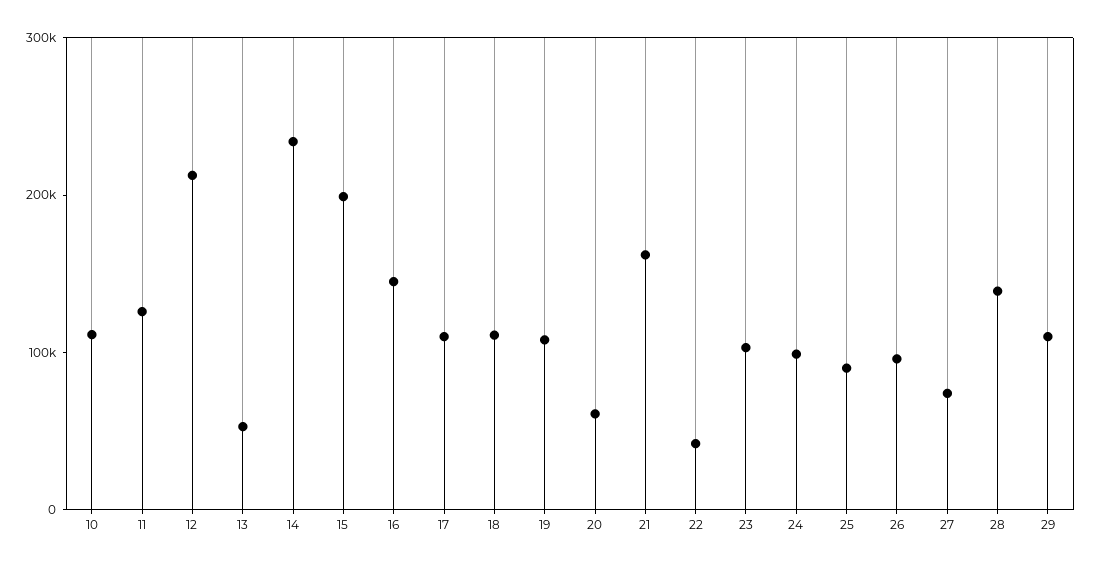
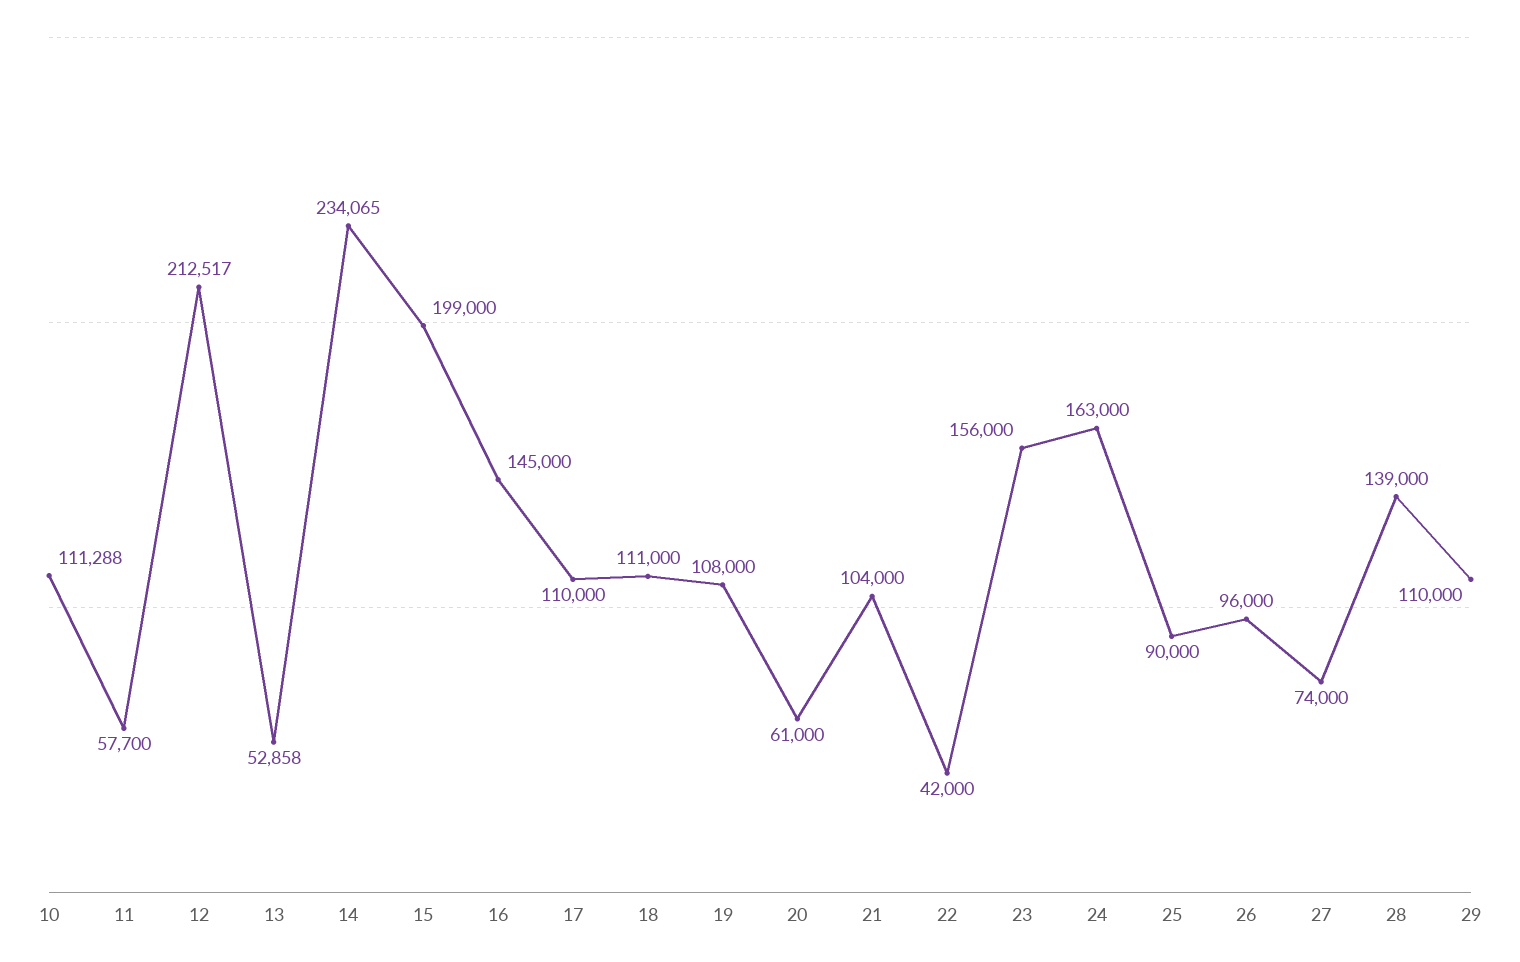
11: 120000 -> 57700
21: 160000 -> 104000
23: 100000 -> 156000
24: 100000 -> 163000

